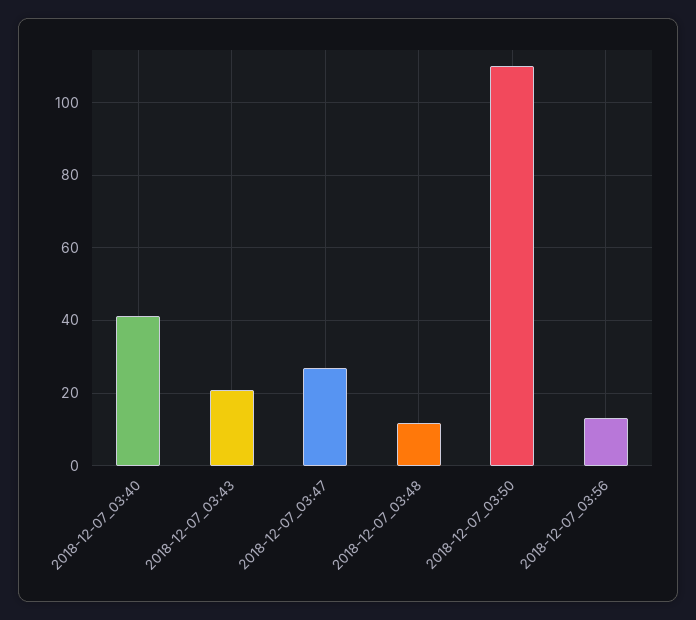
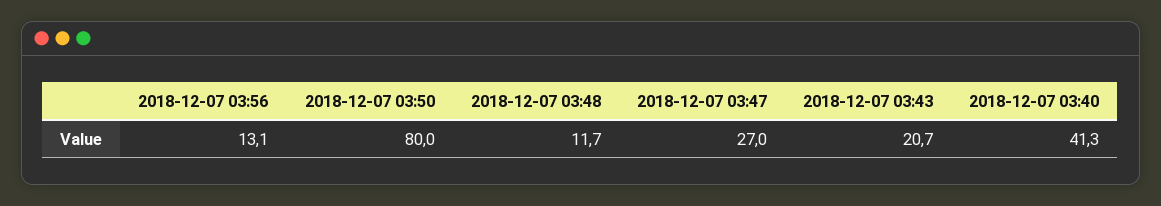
2018-12-07_03:50: 110 -> 80

